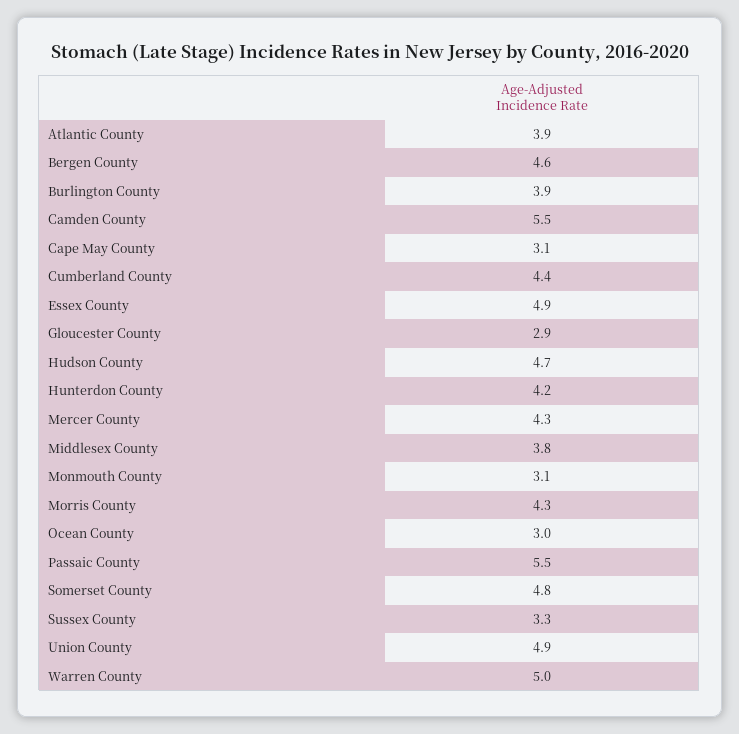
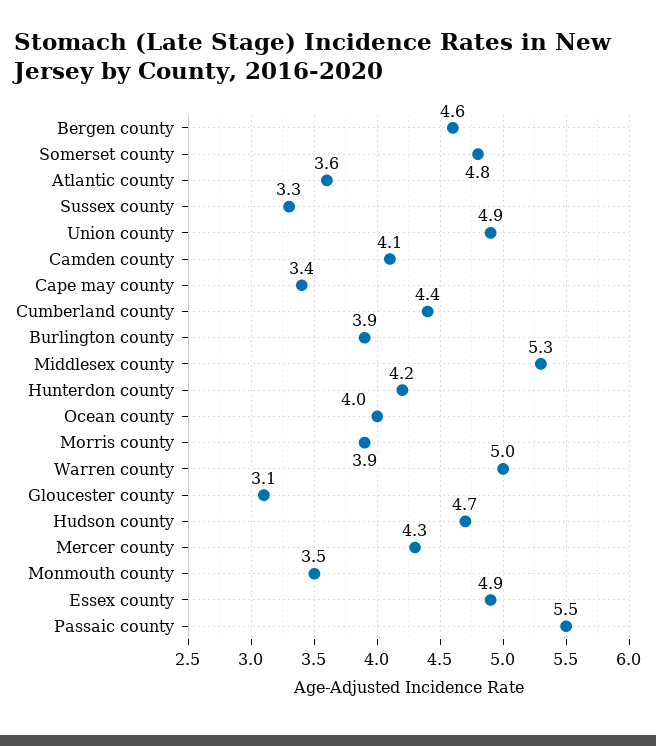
Atlantic County: 3.9 -> 3.6
Camden County: 5.5 -> 4.1
Cape May County: 3.1 -> 3.4
Gloucester County: 2.9 -> 3.1
Middlesex County: 3.8 -> 5.3
Monmouth County: 3.1 -> 3.5
Morris County: 4.3 -> 3.9
Ocean County: 3 -> 4

